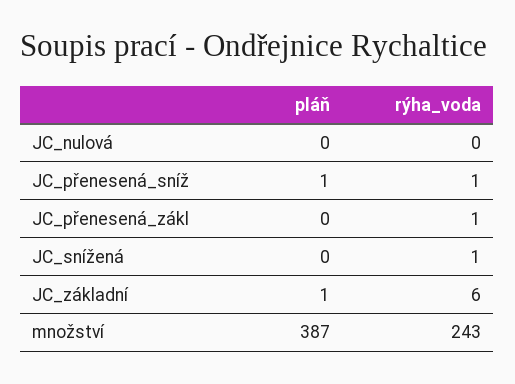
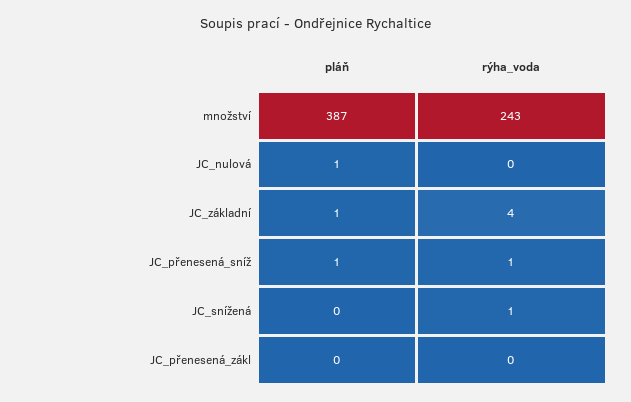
pláň, JC_nulová: 0 -> 1
rýha_voda, JC_přenesená_zákl: 1 -> 0
rýha_voda, JC_základní: 6 -> 4

